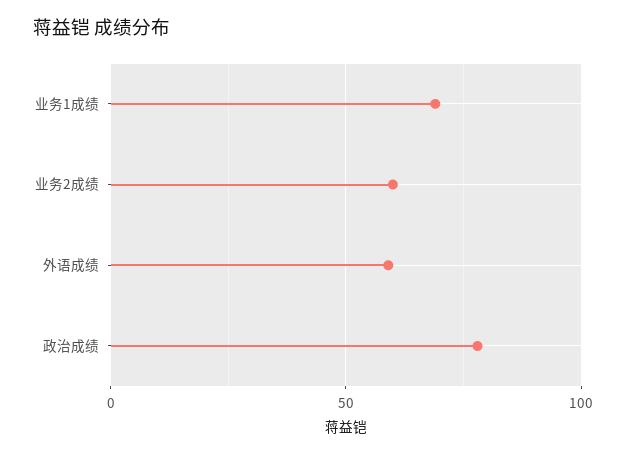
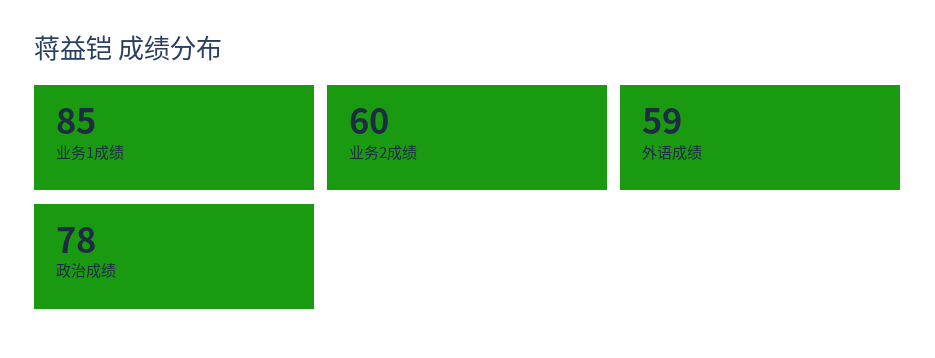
业务1成绩: 70 -> 85

